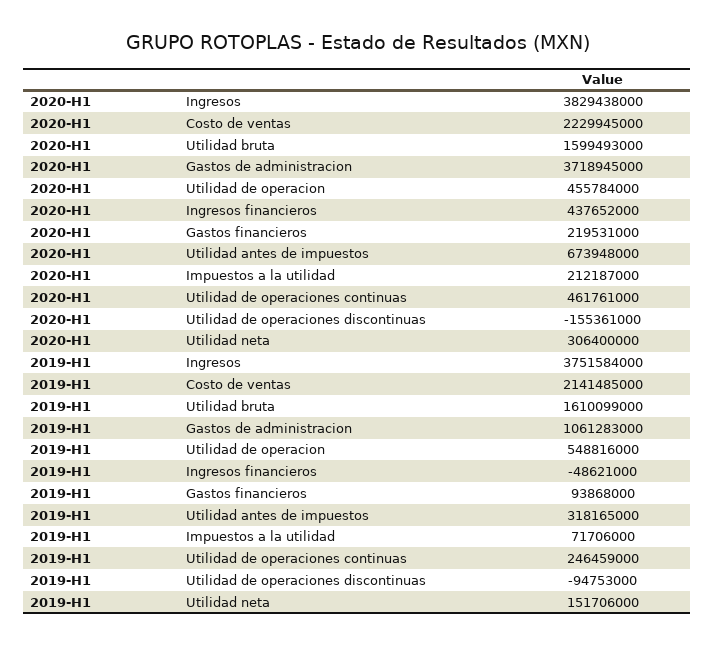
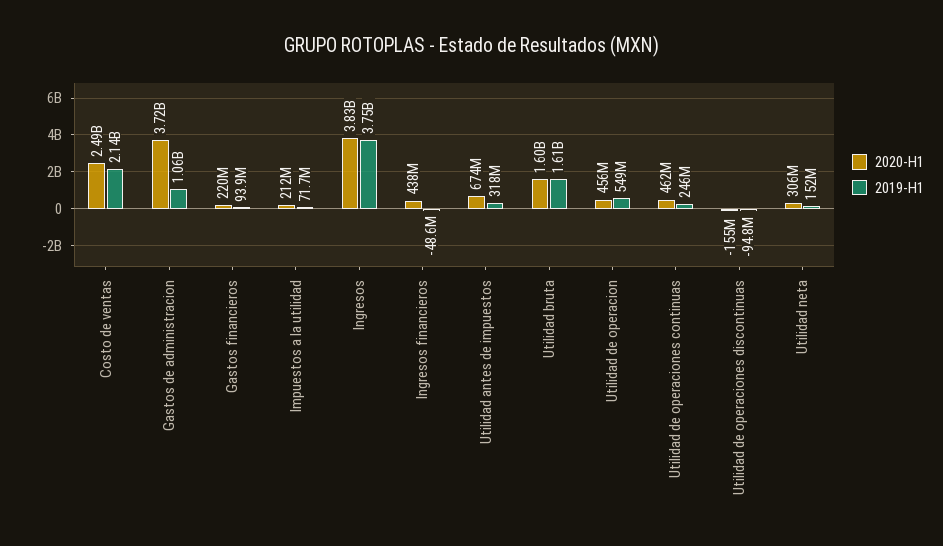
2020-H1, Costo de ventas: 2229945000 -> 2490000000

